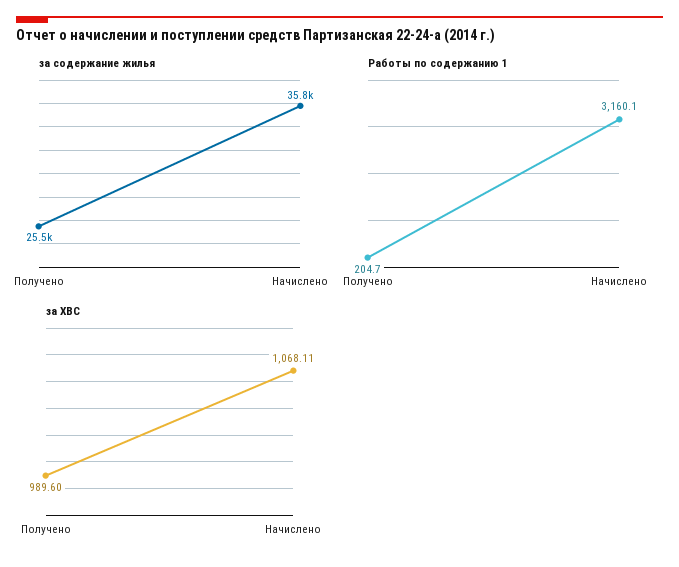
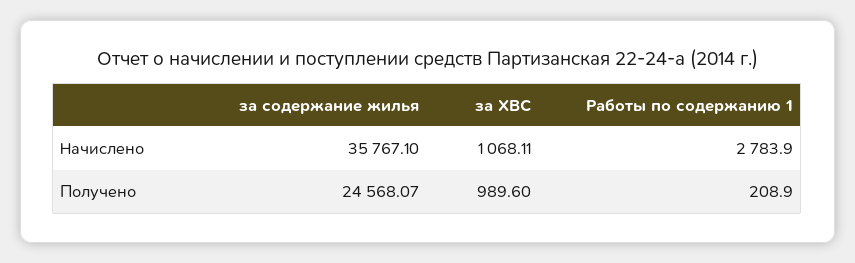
за содержание жилья, Получено: 25500 -> 24568.07
Работы по содержанию 1, Получено: 204.7 -> 208.9
Работы по содержанию 1, Начислено: 3160.1 -> 2783.9

